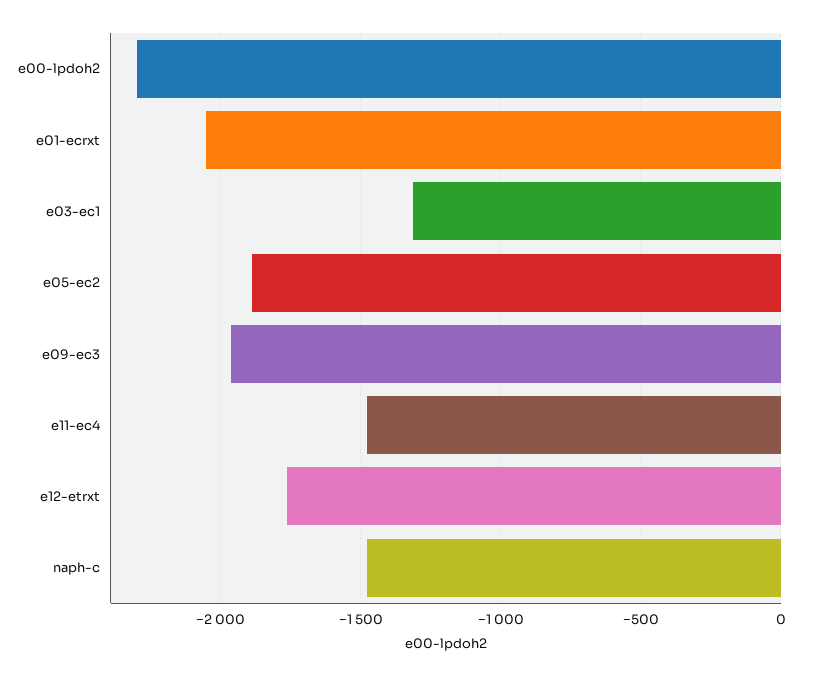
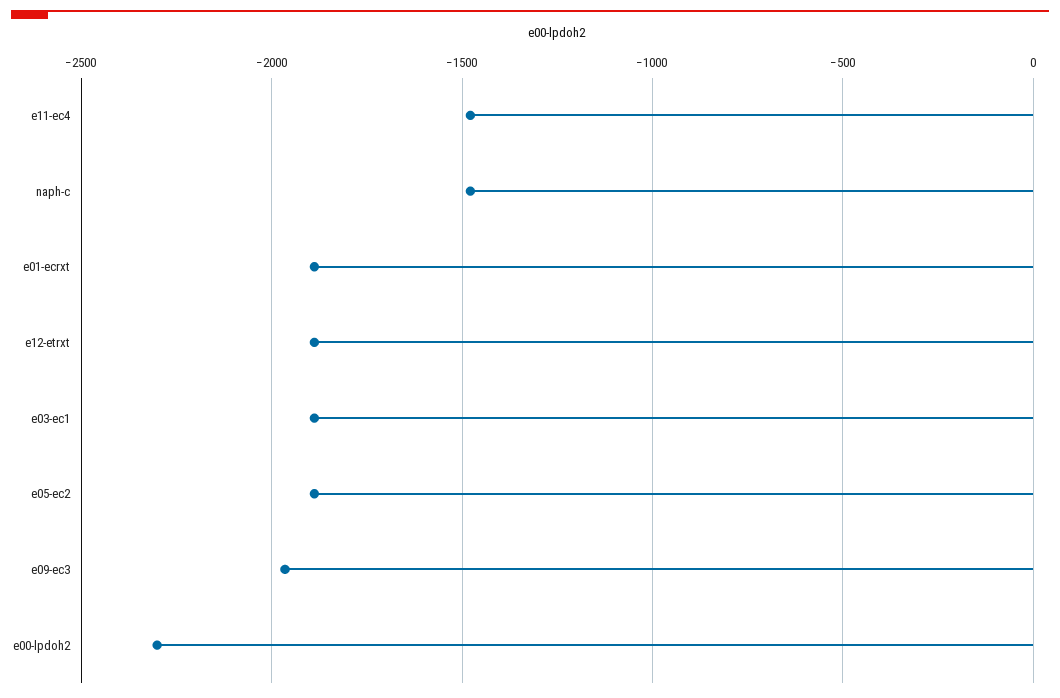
e01-ecrxt: -2050 -> -1900
e03-ec1: -1300 -> -1900
e12-etrxt: -1750 -> -1900

